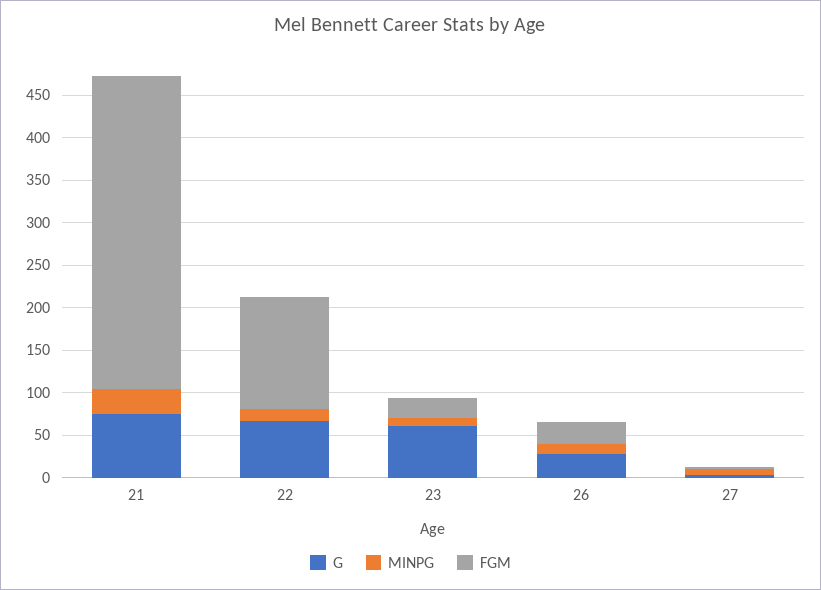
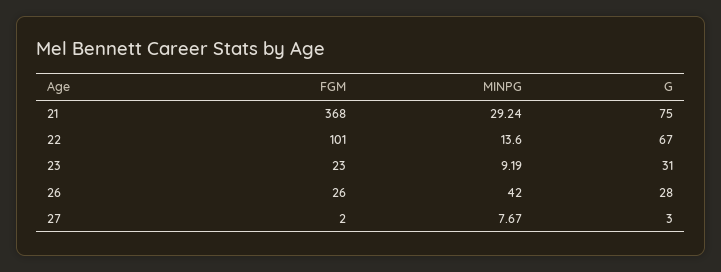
FGM, 22: 130 -> 101
G, 23: 60 -> 31
MINPG, 26: 10 -> 42

